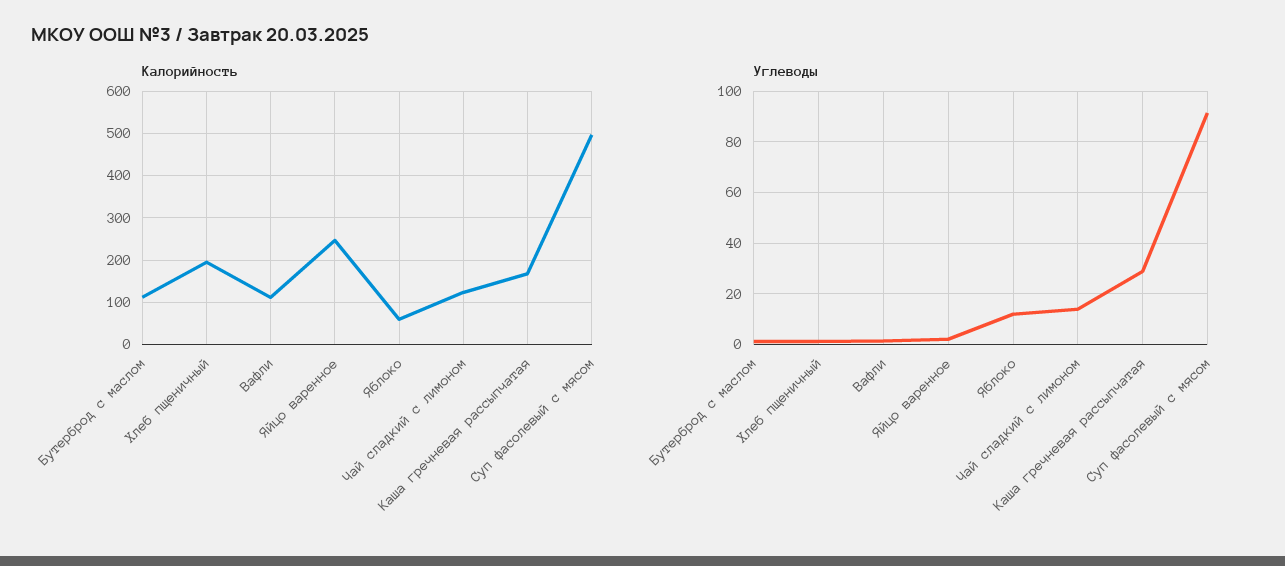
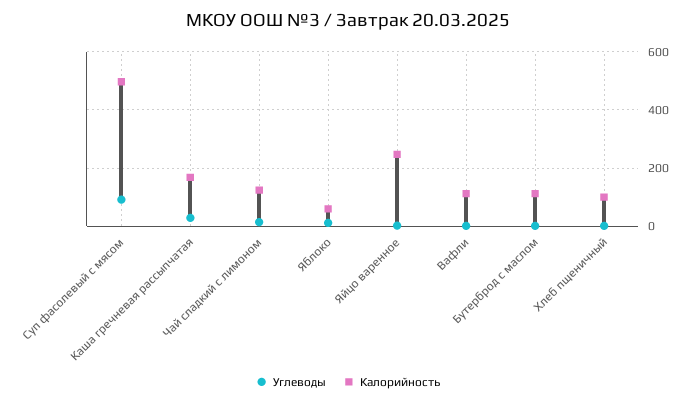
Калорийность, Хлеб пщеничный: 200 -> 100

